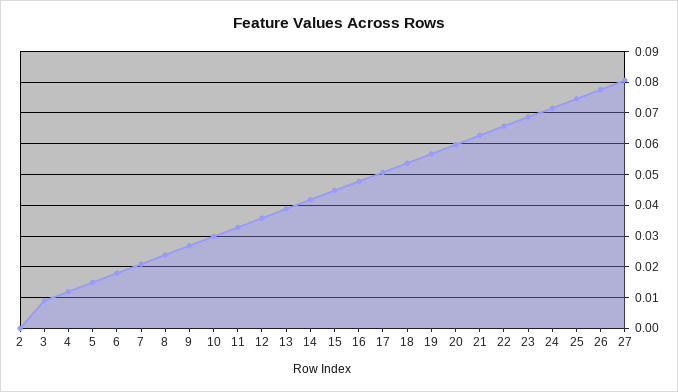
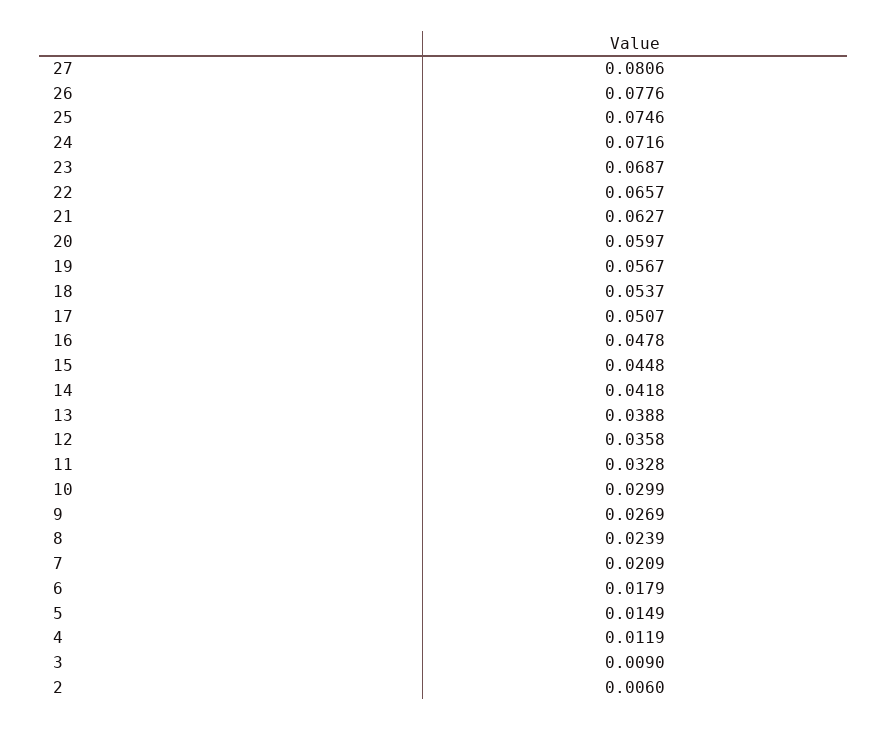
2: 0 -> 0.006

